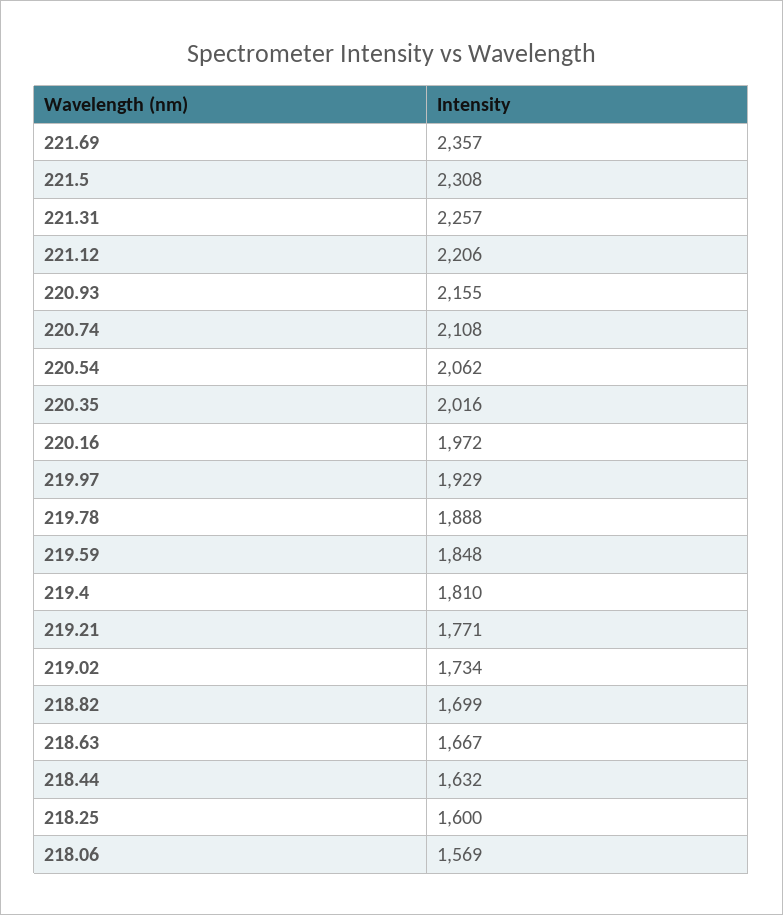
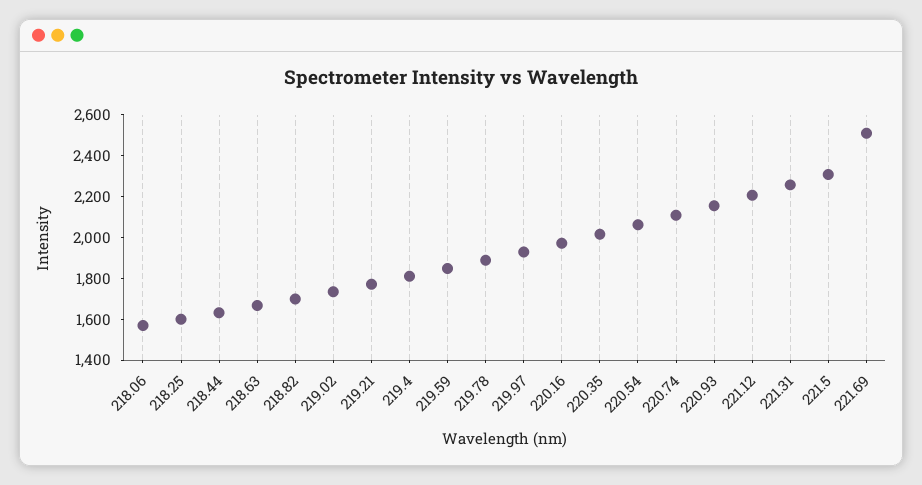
221.69: 2357 -> 2500

